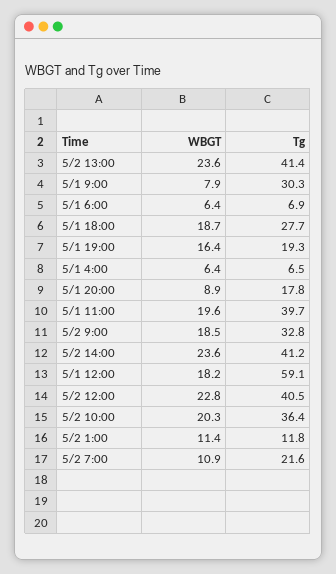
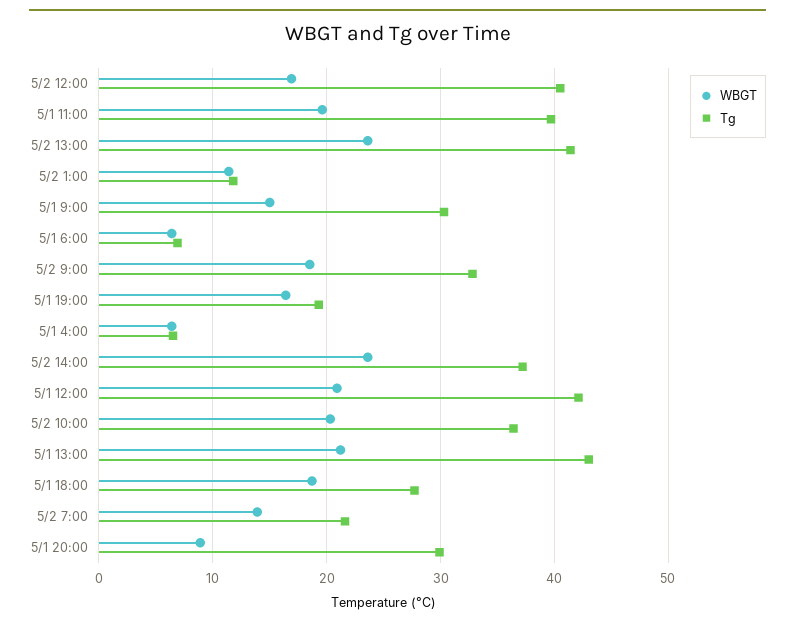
WBGT, 5/1 9:00: 7.9 -> 15
Tg, 5/1 20:00: 17.8 -> 30
Tg, 5/2 14:00: 41.2 -> 37
WBGT, 5/1 12:00: 18.2 -> 21
Tg, 5/1 12:00: 59.1 -> 42
WBGT, 5/2 12:00: 22.8 -> 17
WBGT, 5/2 7:00: 10.9 -> 14
WBGT, 5/1 13:00: none -> 21
Tg, 5/1 13:00: none -> 43

